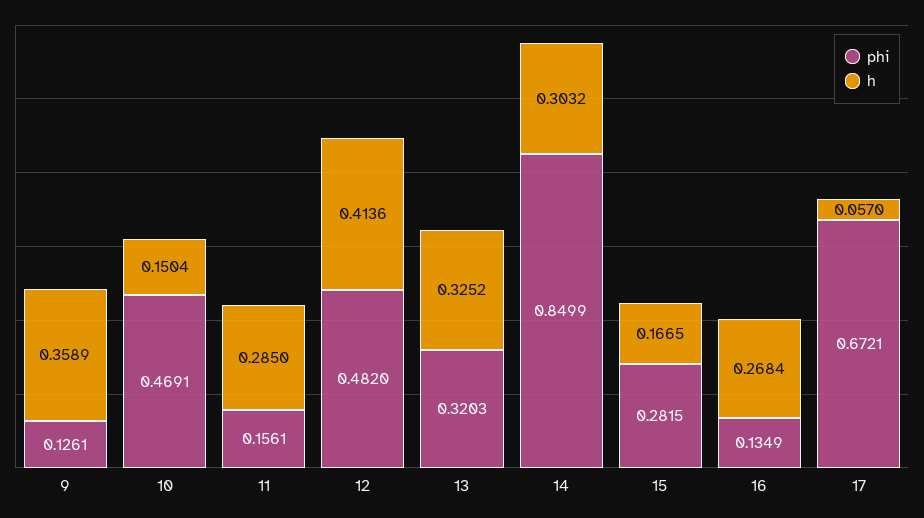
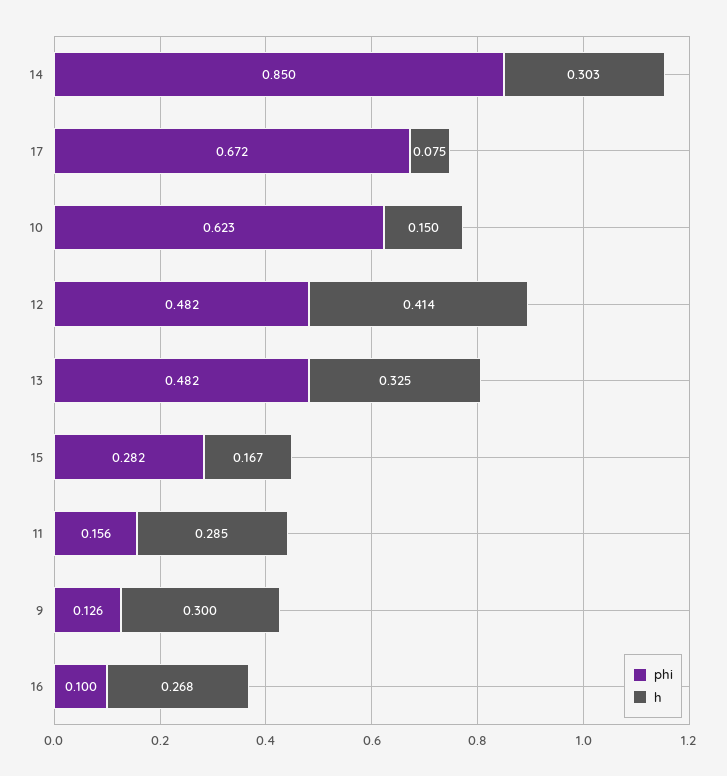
h, 9: 0.3589 -> 0.3
phi, 10: 0.4691 -> 0.623
phi, 13: 0.3203 -> 0.482
phi, 16: 0.1349 -> 0.1
h, 17: 0.057 -> 0.075

